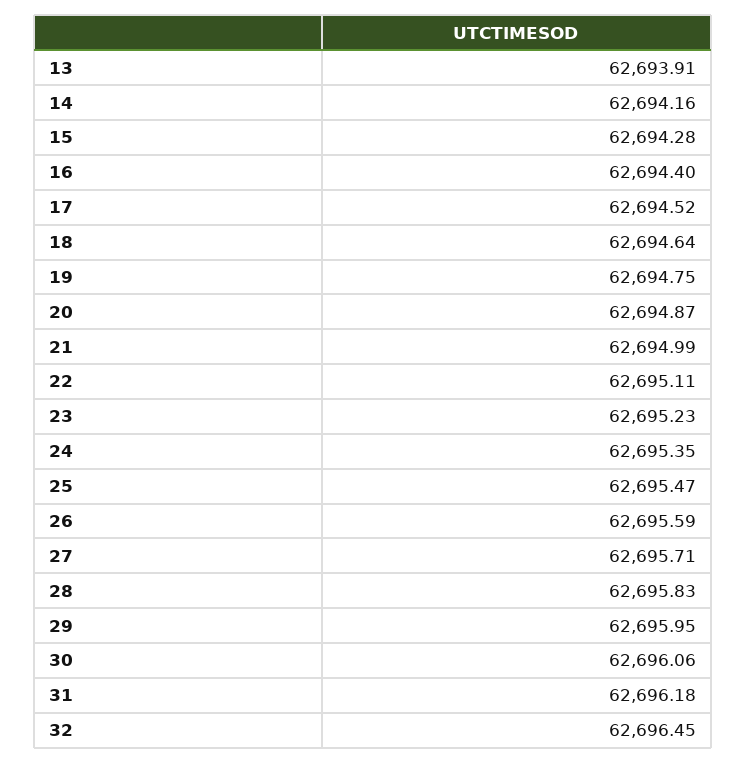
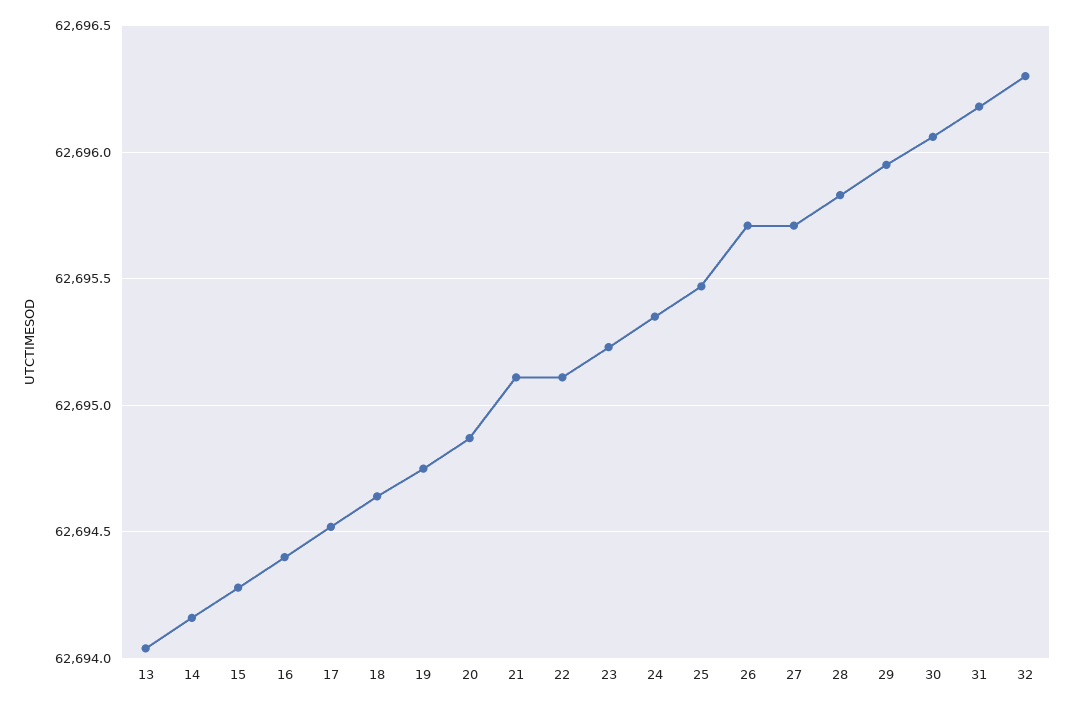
13: 62693.91 -> 62694.05
21: 62694.99 -> 62695.1
26: 62695.59 -> 62695.7
32: 62696.45 -> 62696.3

